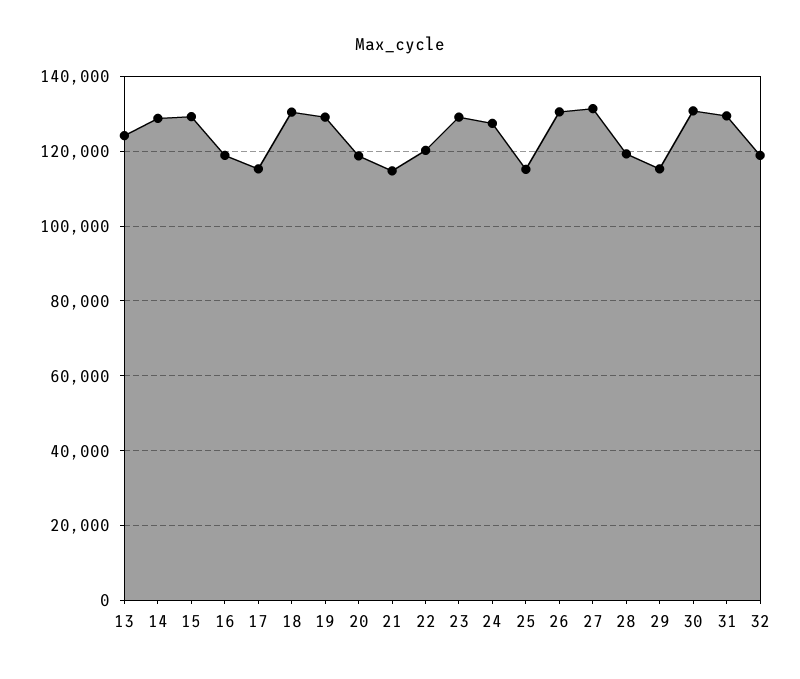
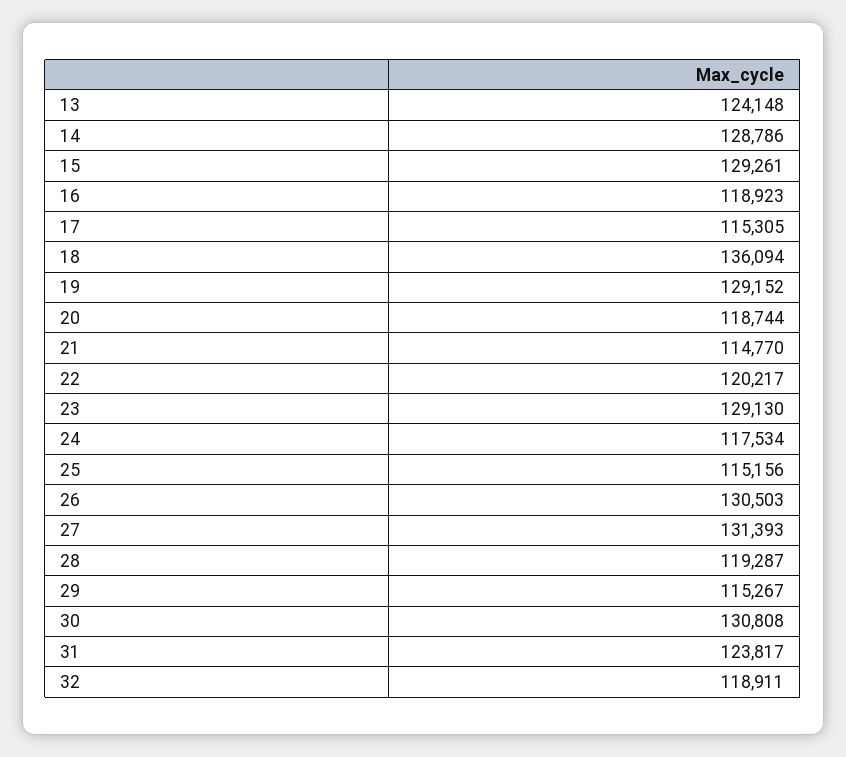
18: 130000 -> 136094
24: 128000 -> 117534
31: 130000 -> 123817

